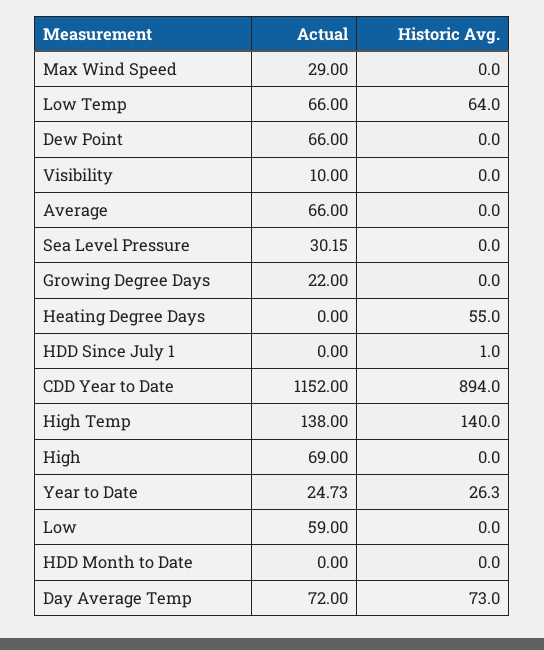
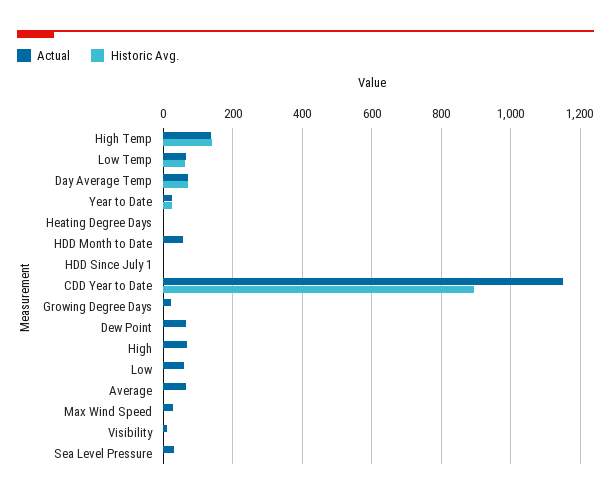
Historic Avg., Heating Degree Days: 55 -> 0
Actual, HDD Month to Date: 0 -> 60

